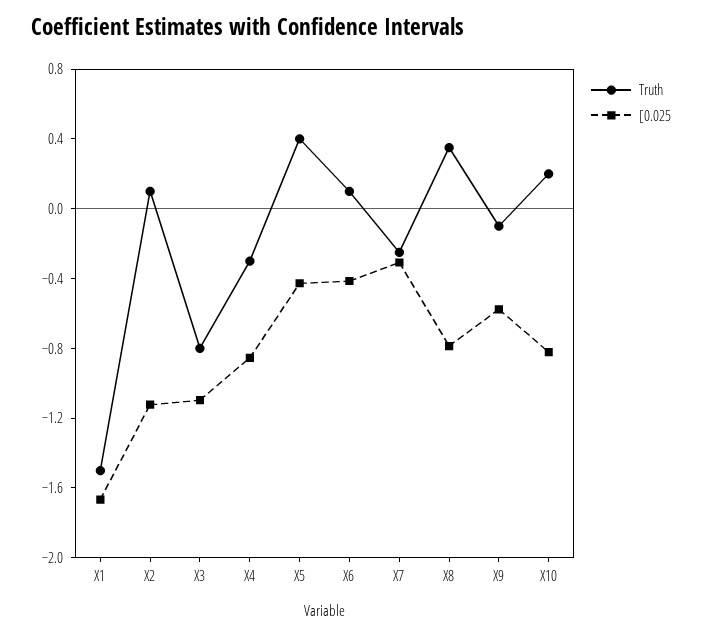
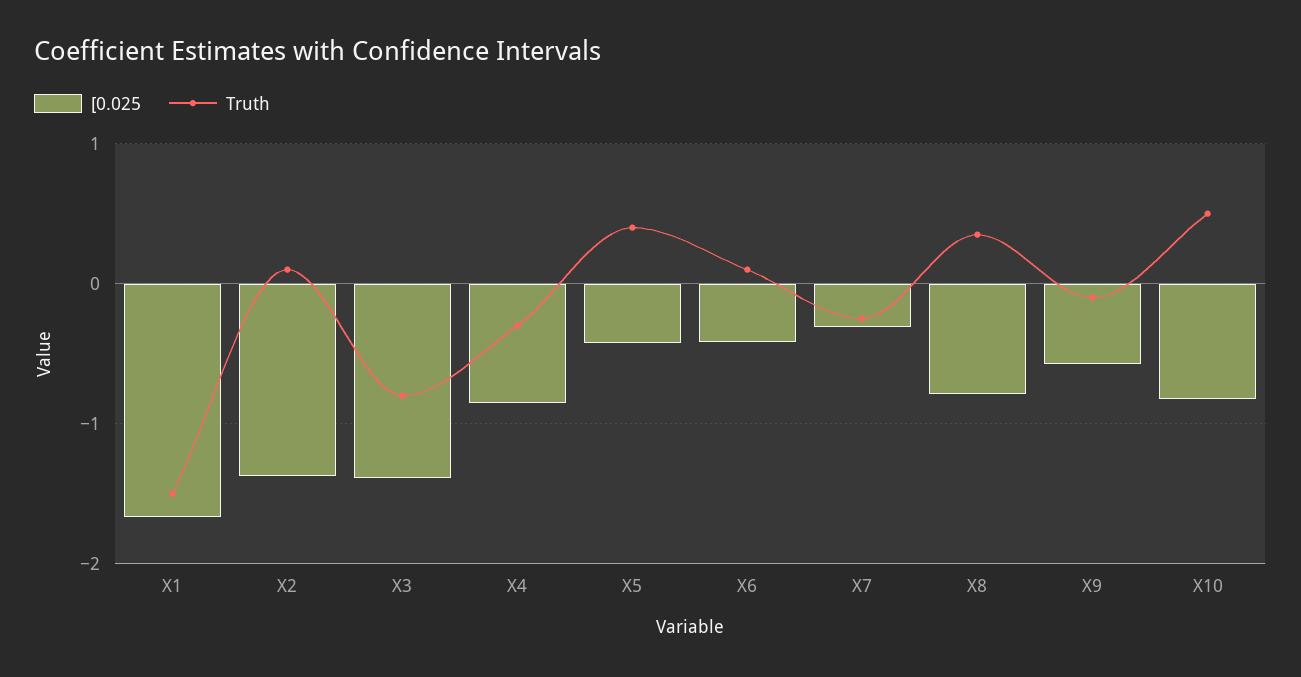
[0.025, X2: -1.1 -> -1.4
[0.025, X3: -1.1 -> -1.4
Truth, X10: 0.2 -> 0.5

